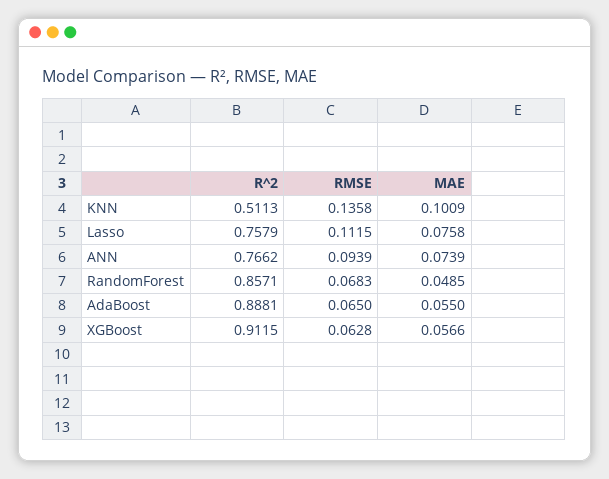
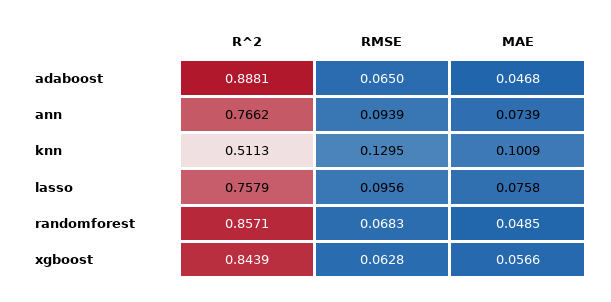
RMSE, KNN: 0.1358 -> 0.1295
RMSE, Lasso: 0.1115 -> 0.0956
MAE, AdaBoost: 0.055 -> 0.0468
R^2, XGBoost: 0.9115 -> 0.8439

